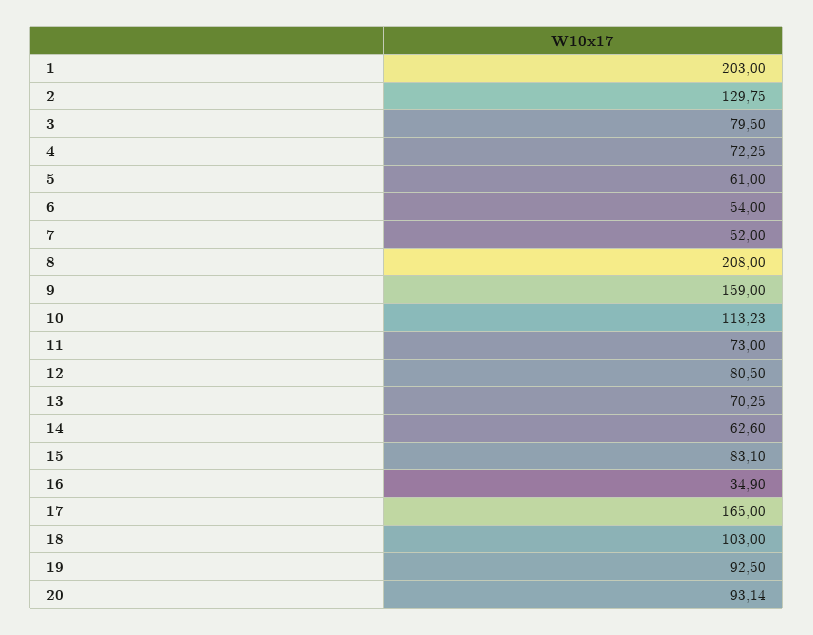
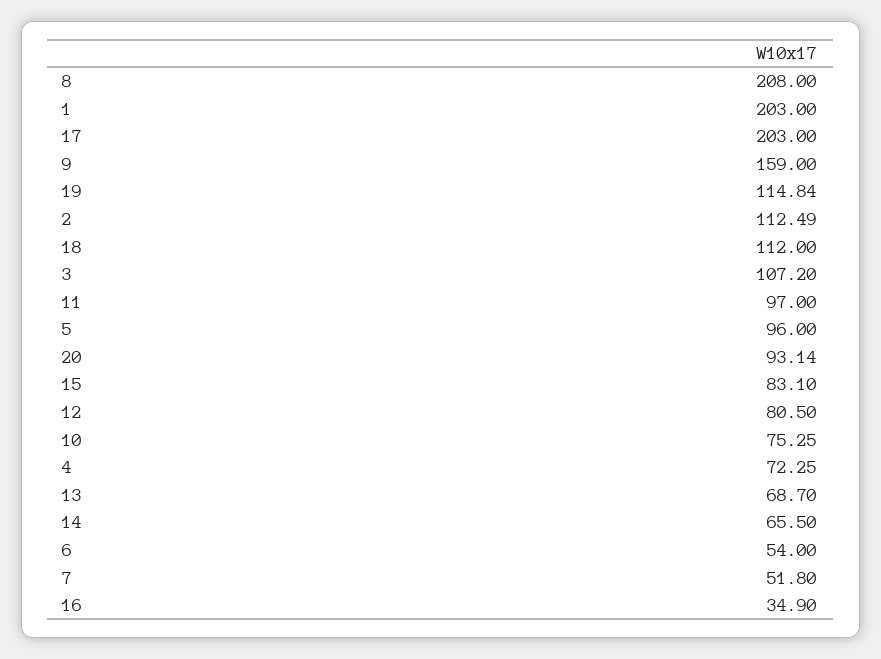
2: 129.75 -> 112.49
3: 79.5 -> 107.2
5: 61 -> 96
7: 52 -> 51.8
10: 113.23 -> 75.25
11: 73 -> 97
13: 70.25 -> 68.7
14: 62.6 -> 65.5
17: 165 -> 203
18: 103 -> 112
19: 92.5 -> 114.84

